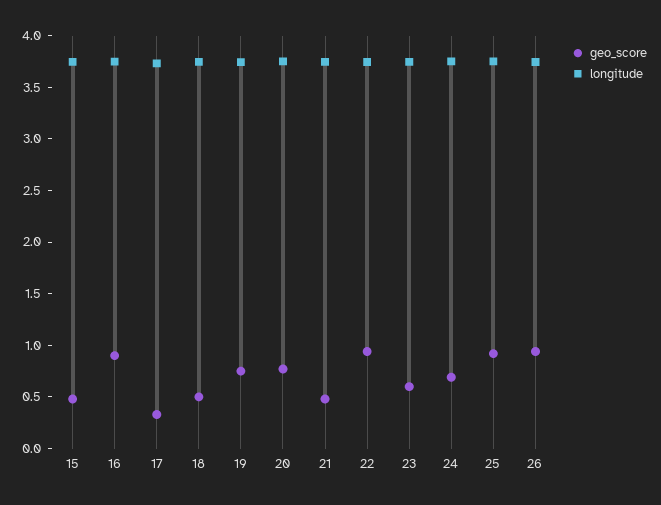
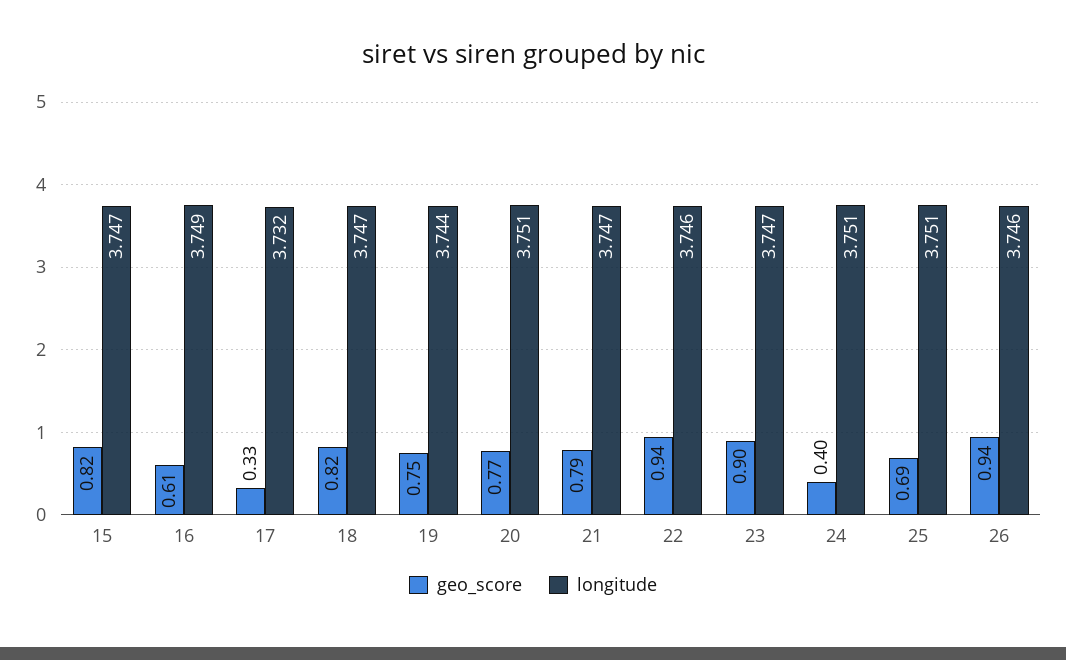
geo_score, 15: 0.5 -> 0.82
geo_score, 16: 0.9 -> 0.61
geo_score, 18: 0.5 -> 0.82
geo_score, 21: 0.5 -> 0.79
geo_score, 23: 0.6 -> 0.9
geo_score, 24: 0.7 -> 0.4
geo_score, 25: 0.9 -> 0.69

